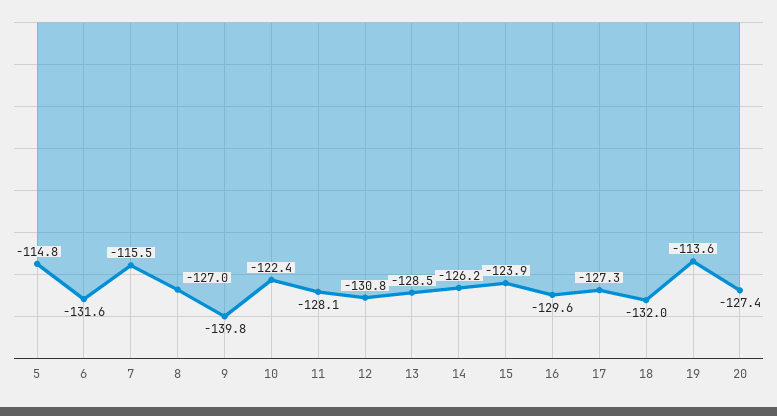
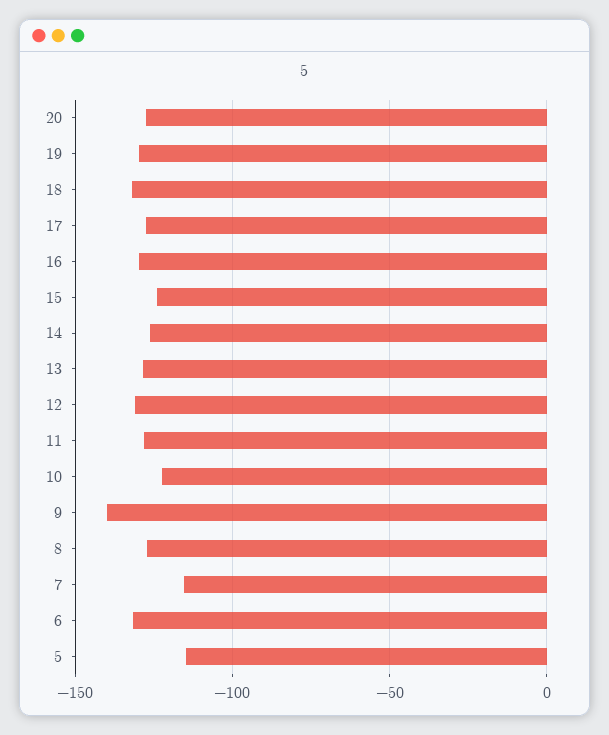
19: -113.6 -> -130

